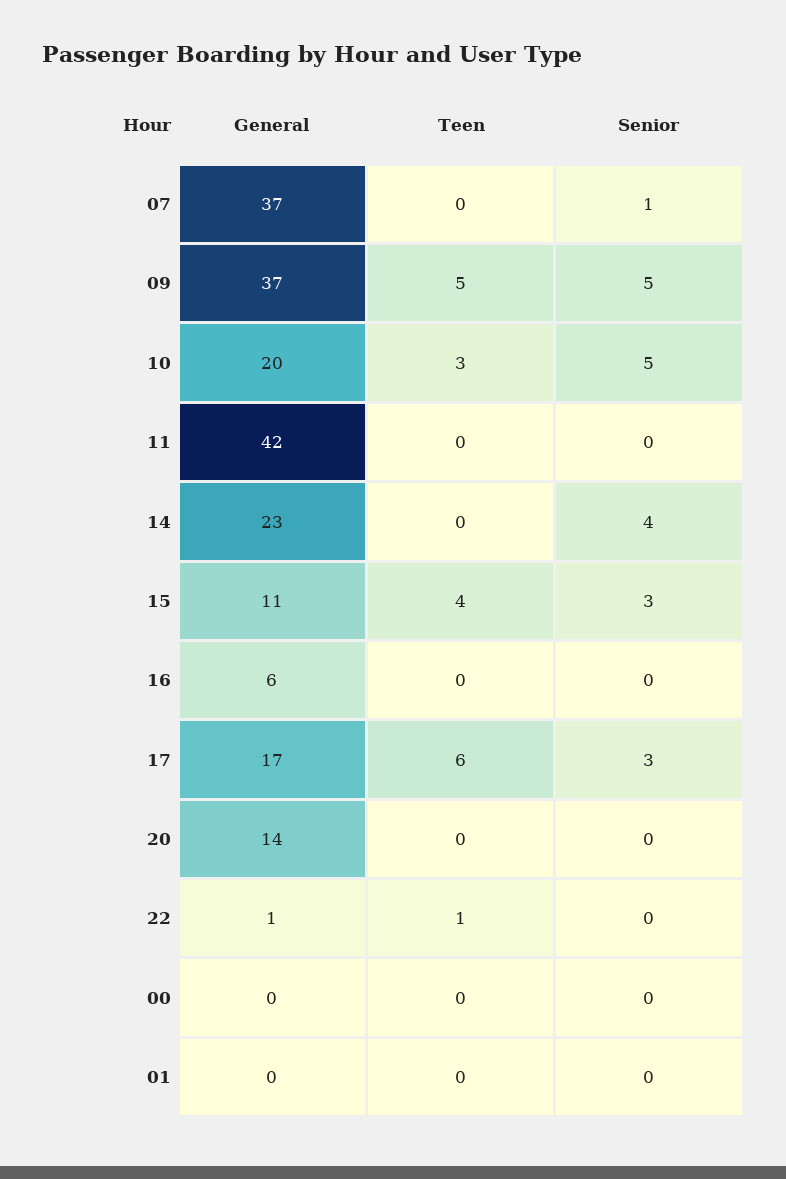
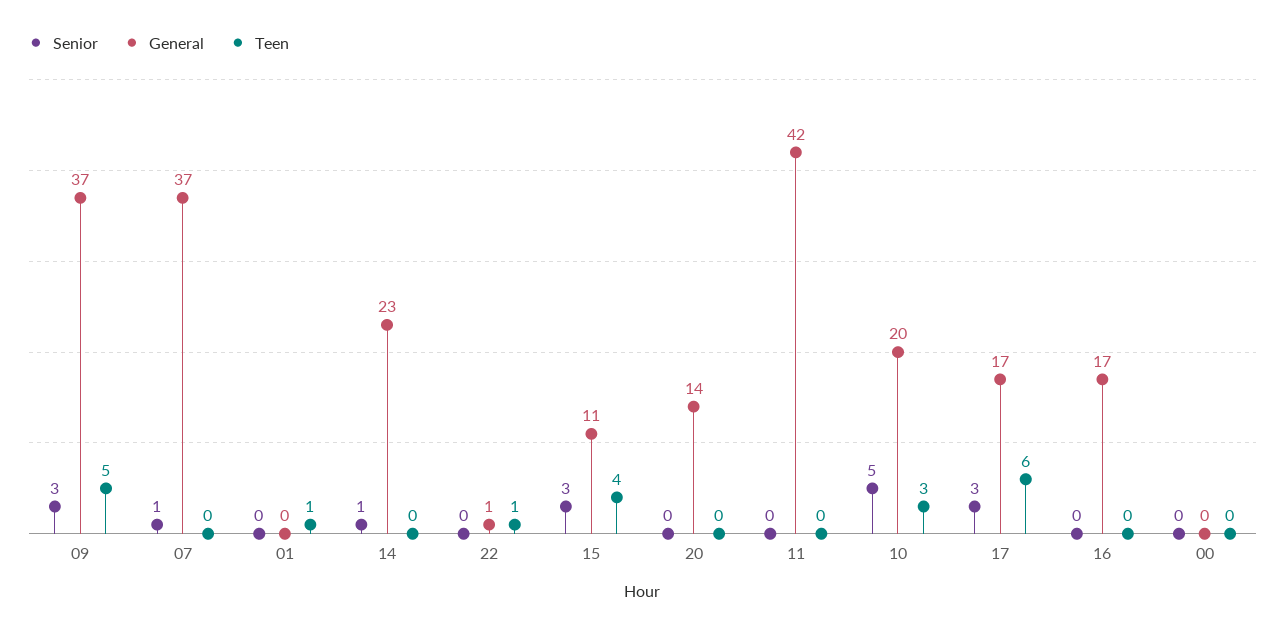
Senior, 09: 5 -> 3
Senior, 14: 4 -> 1
General, 16: 6 -> 17
Teen, 01: 0 -> 1

